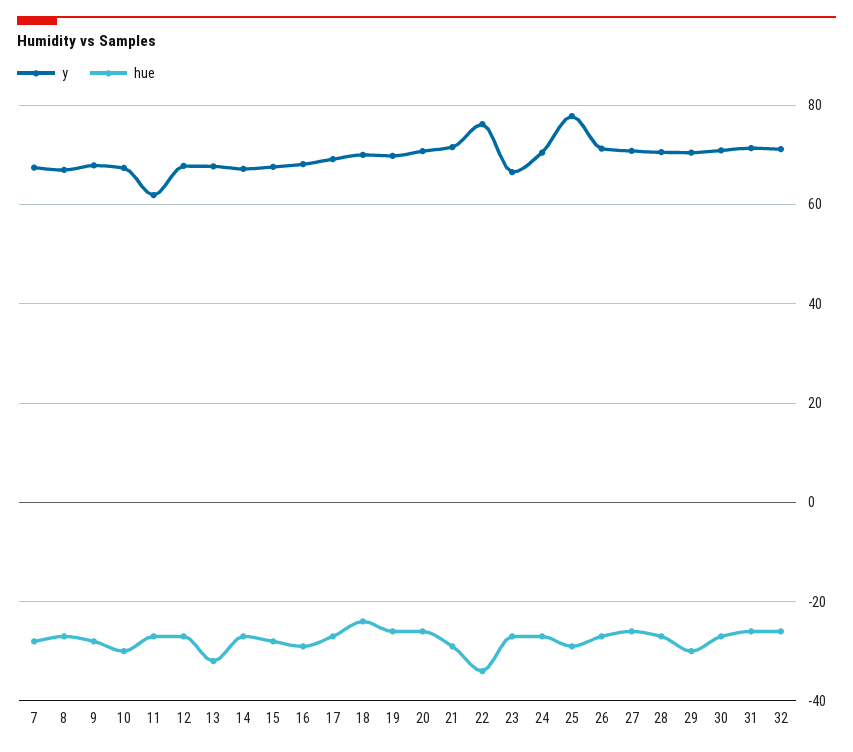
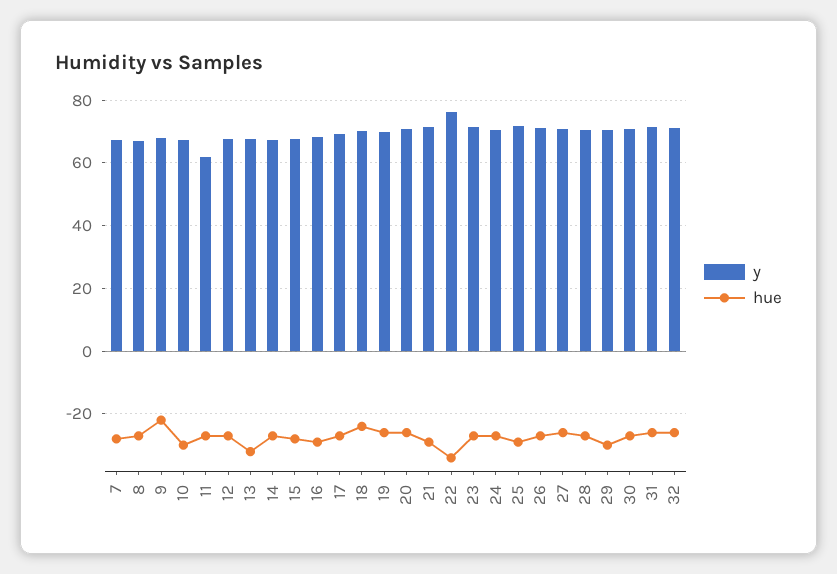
hue, 9: -28 -> -22
y, 23: 66 -> 72
y, 25: 78 -> 72

